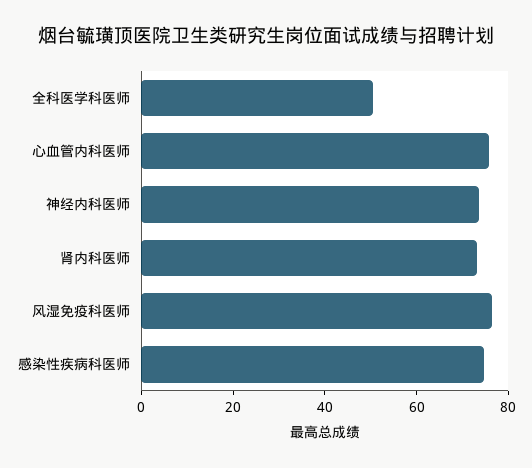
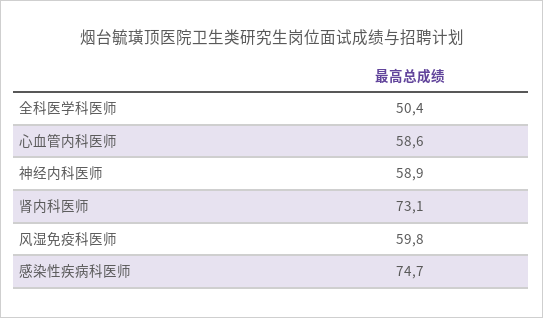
心血管内科医师: 75 -> 58.6
神经内科医师: 75 -> 58.9
风湿免疫科医师: 75 -> 59.8

